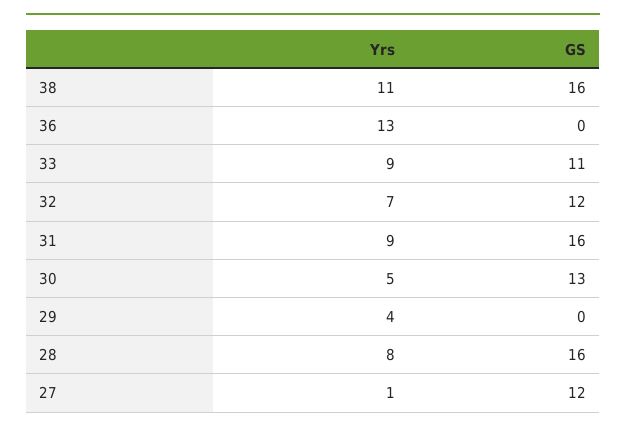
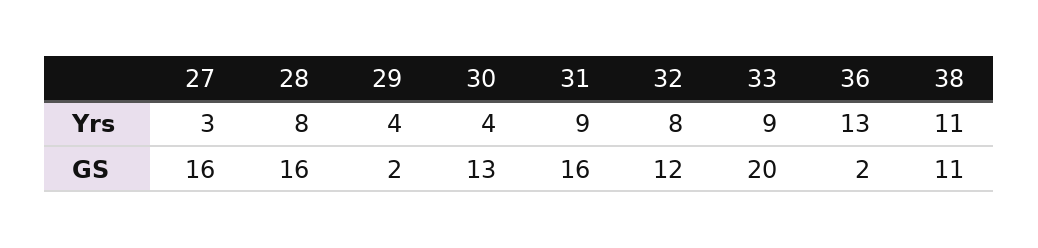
GS, 38: 16 -> 11
GS, 36: 0 -> 2
GS, 33: 11 -> 20
Yrs, 32: 7 -> 8
Yrs, 30: 5 -> 4
GS, 29: 0 -> 2
Yrs, 27: 1 -> 3
GS, 27: 12 -> 16

